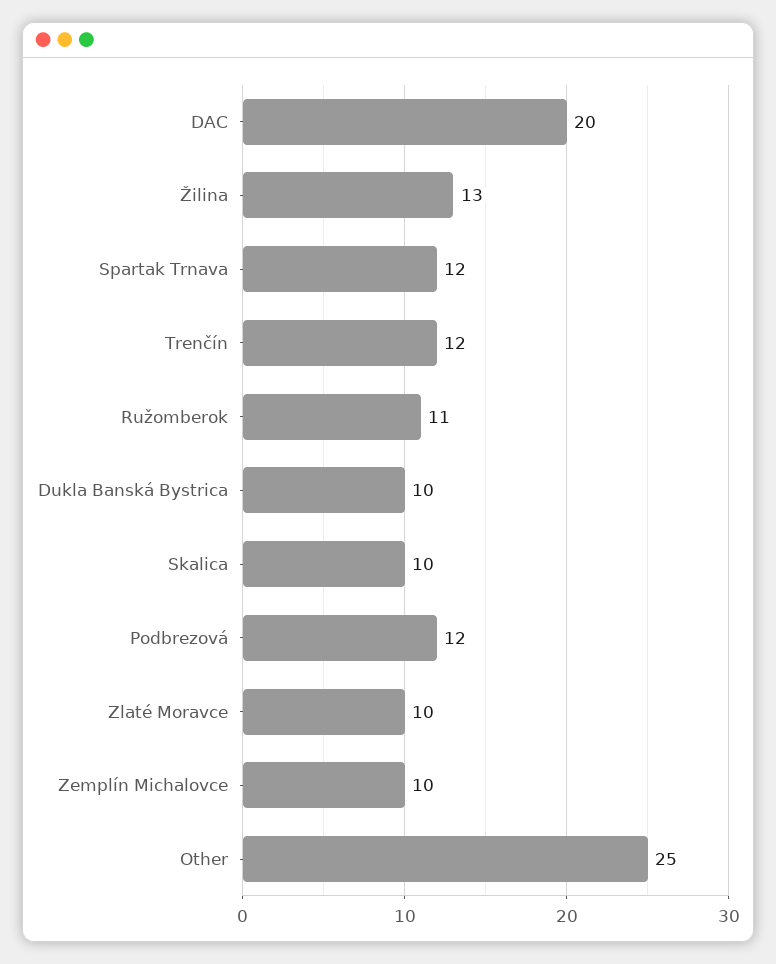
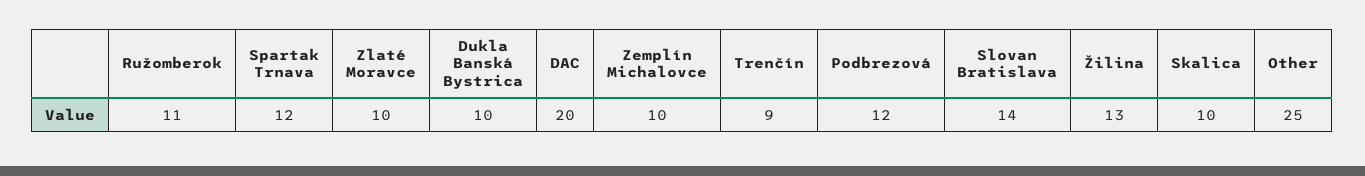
Trenčín: 12 -> 9
Slovan Bratislava: none -> 14

